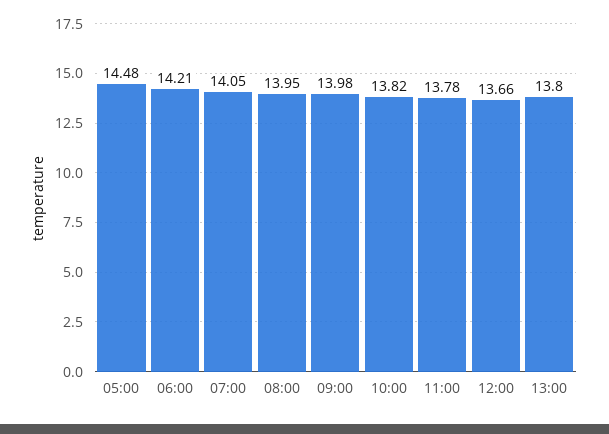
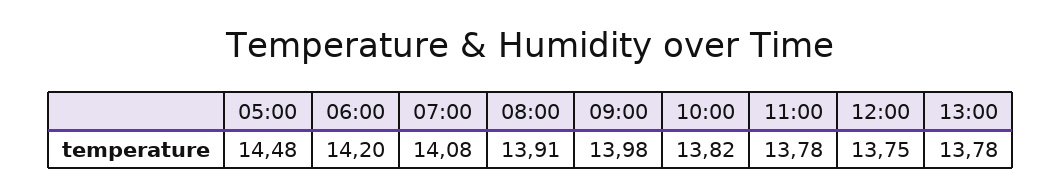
06:00: 14.21 -> 14.2
07:00: 14.05 -> 14.08
08:00: 13.95 -> 13.91
12:00: 13.66 -> 13.75
13:00: 13.8 -> 13.78

